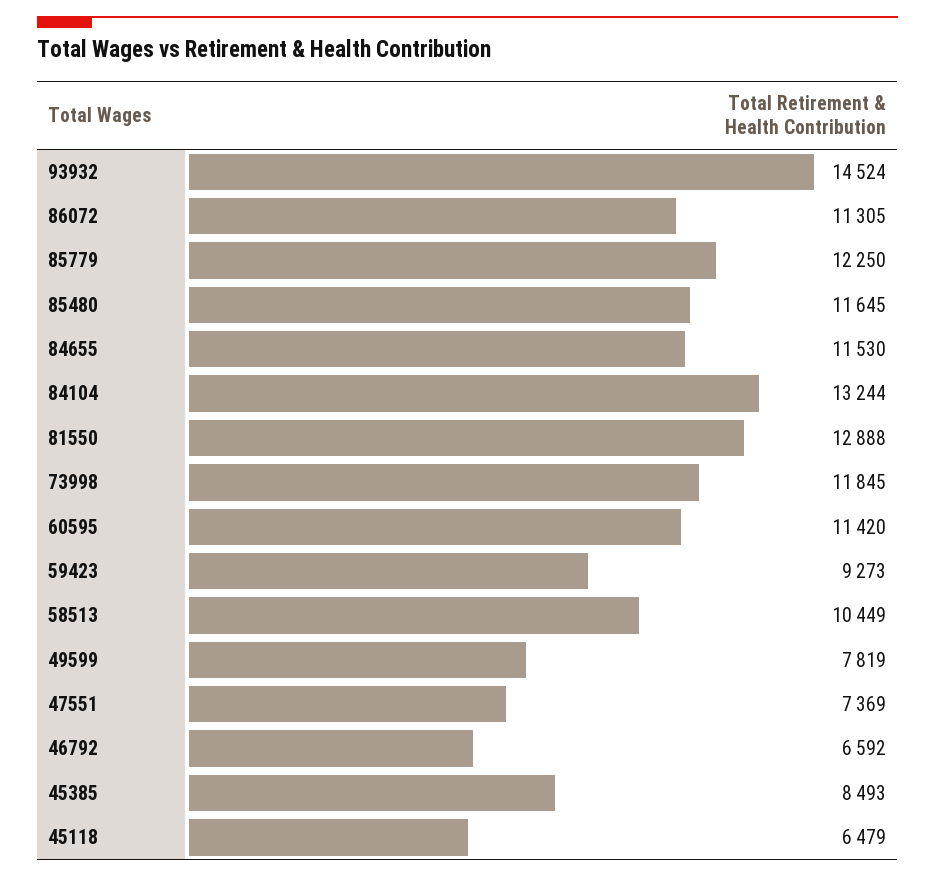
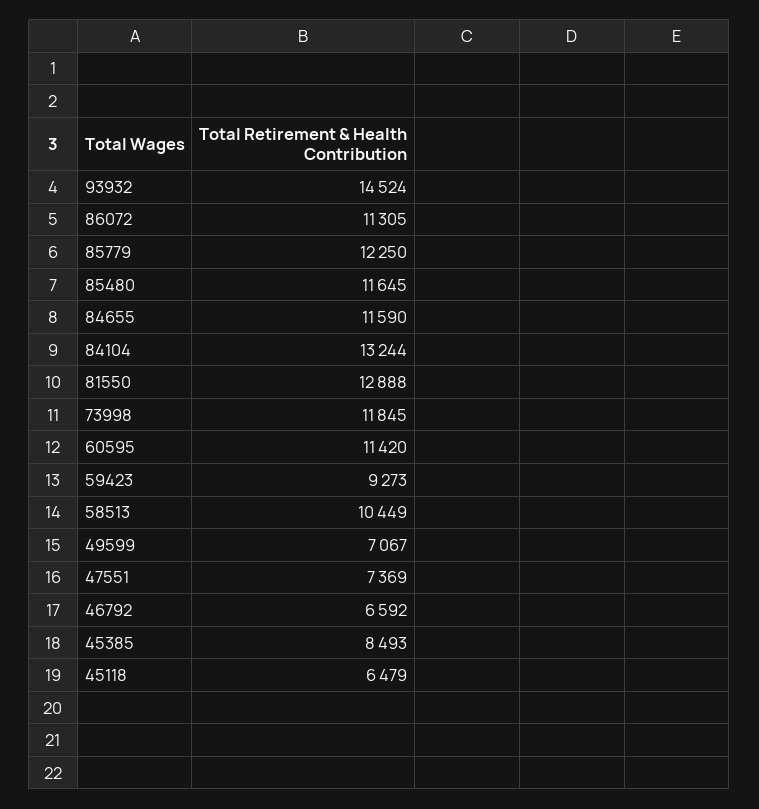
84655: 11530 -> 11590
49599: 7819 -> 7067

